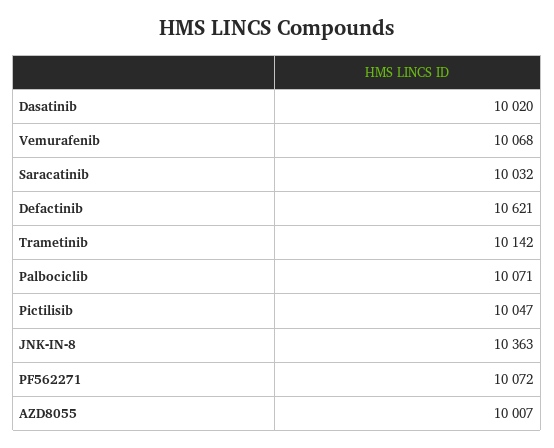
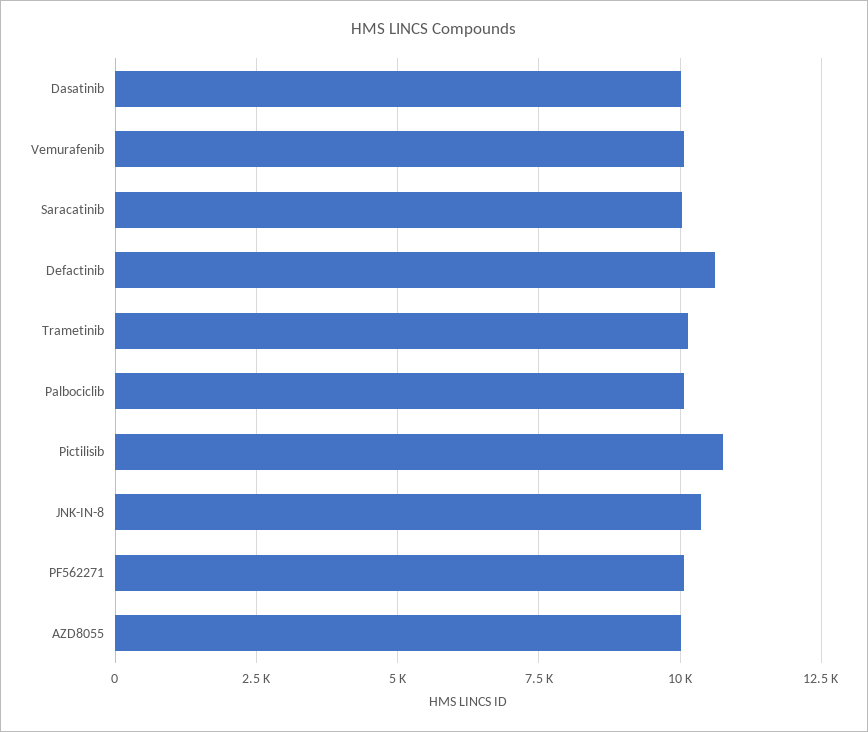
Pictilisib: 10047 -> 10750

